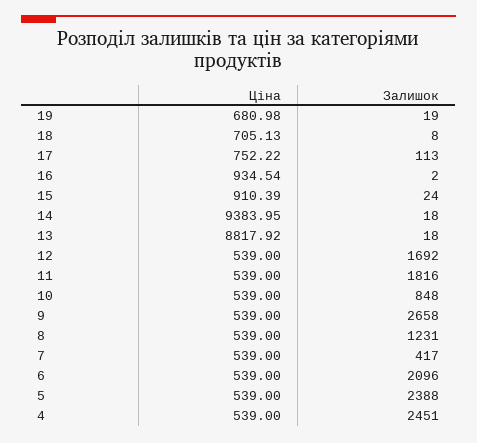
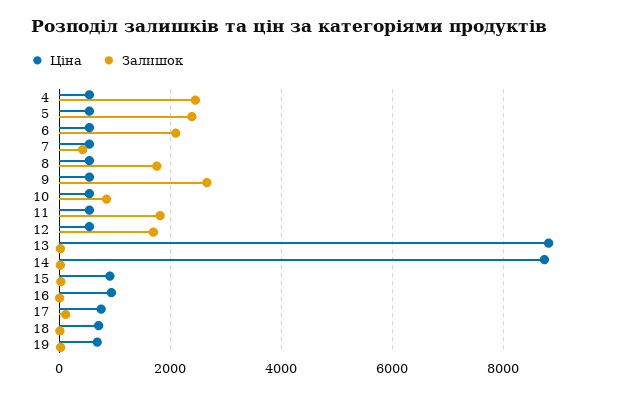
Ціна, 14: 9383.95 -> 8800
Залишок, 8: 1231 -> 1800

